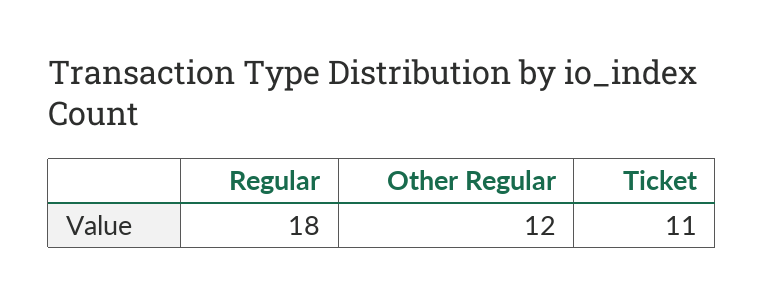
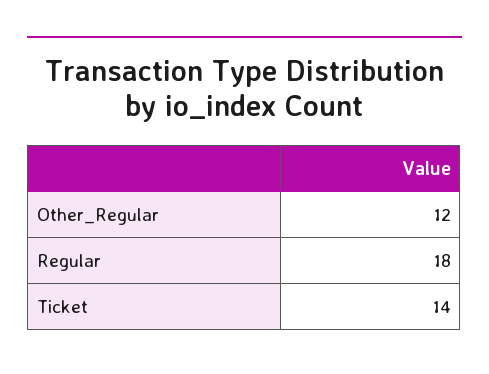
Ticket: 11 -> 14

